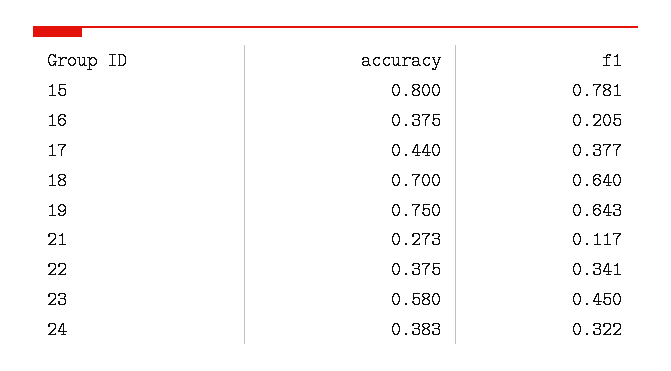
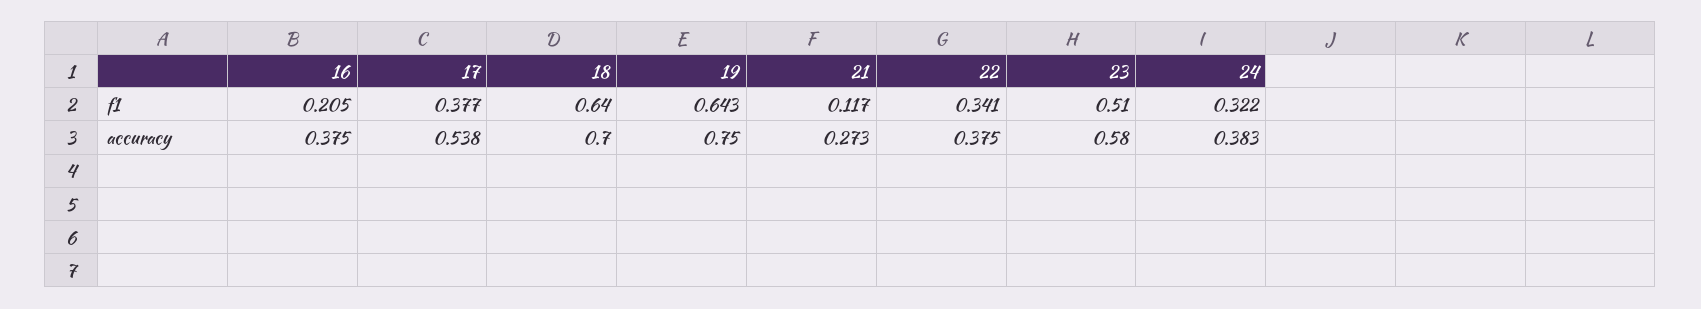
accuracy, 15: 0.8 -> none
f1, 15: 0.781 -> none
accuracy, 17: 0.44 -> 0.538
f1, 23: 0.45 -> 0.51

